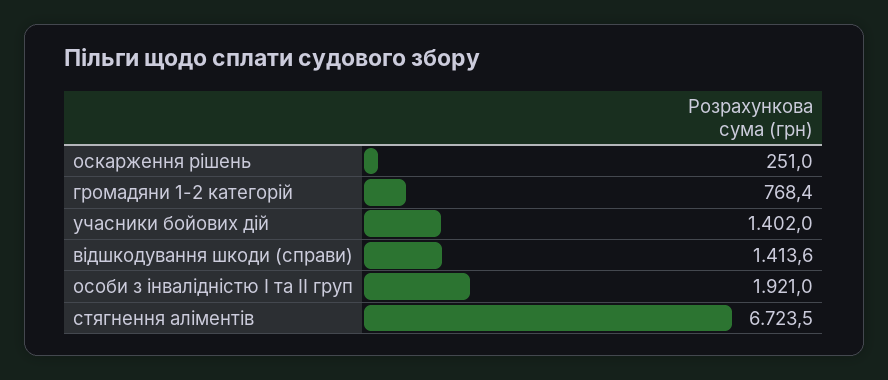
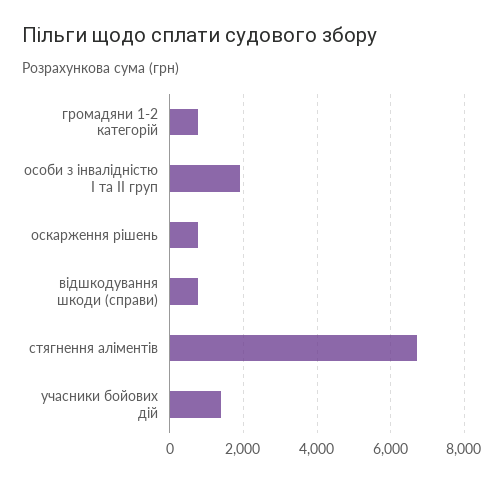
оскарження рішень: 251 -> 800
відшкодування шкоди (справи): 1413.6 -> 800

